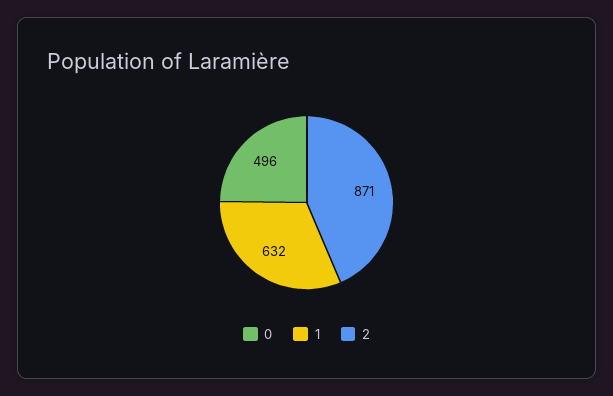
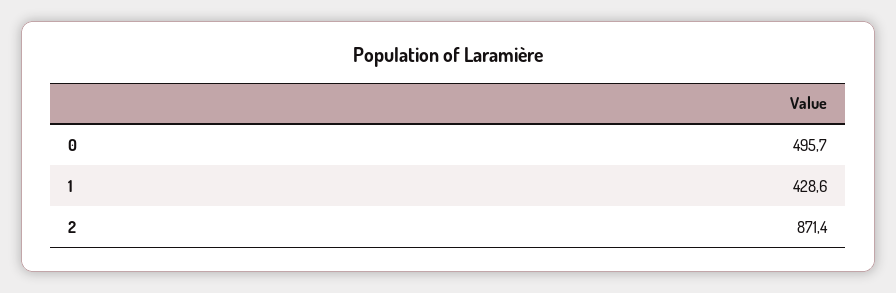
1: 632 -> 428.6

